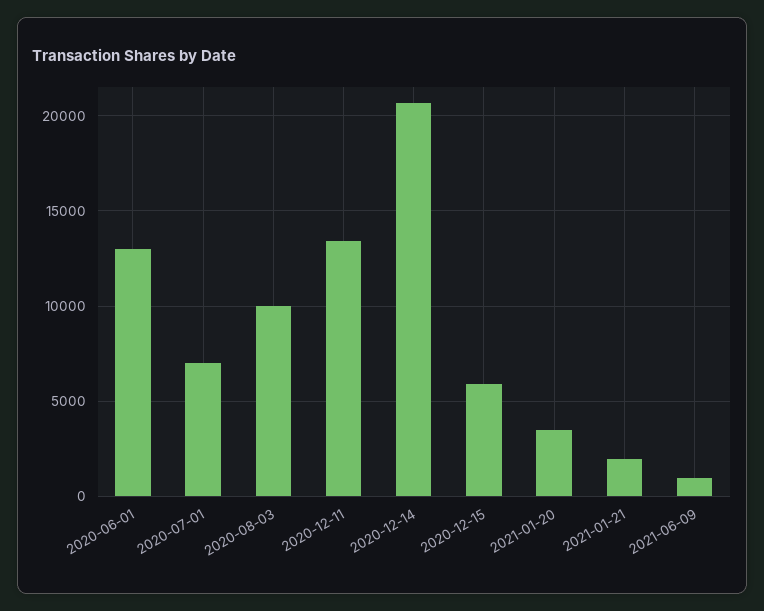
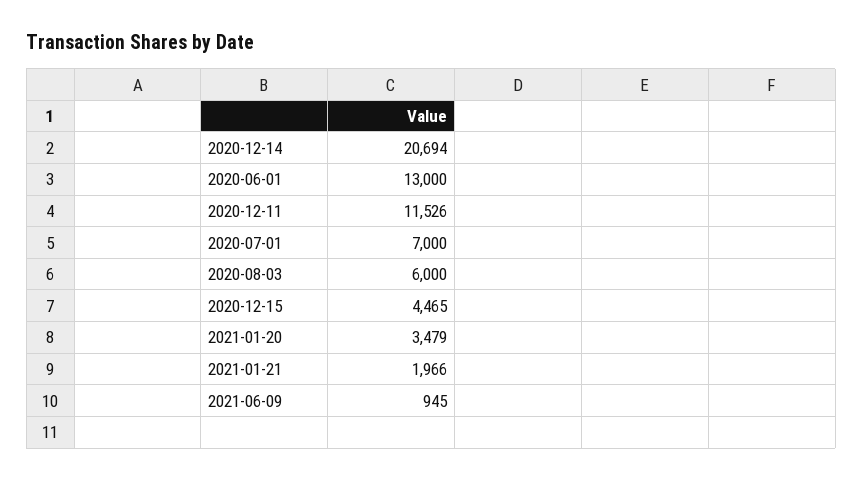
2020-08-03: 10000 -> 6000
2020-12-11: 13500 -> 11526
2020-12-15: 6000 -> 4465

